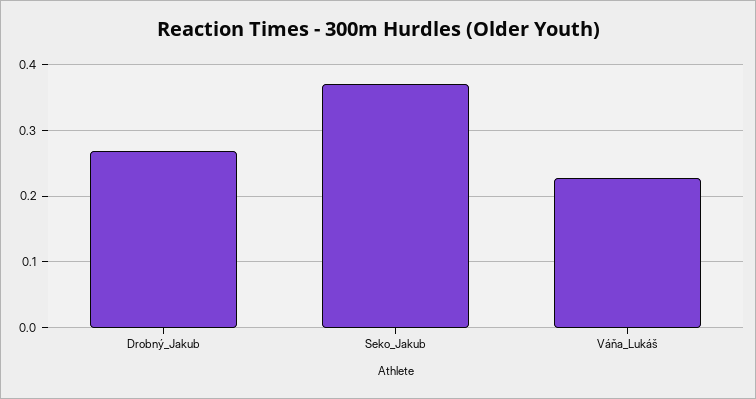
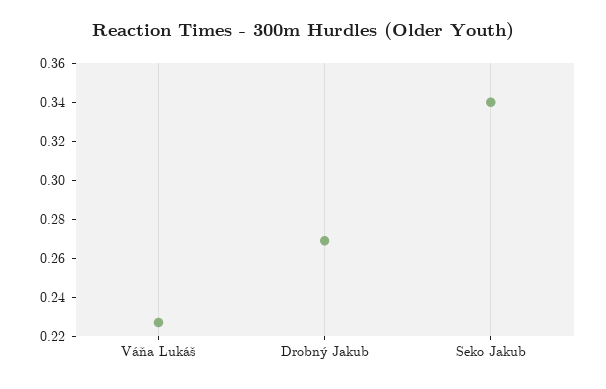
Seko_Jakub: 0.37 -> 0.34

